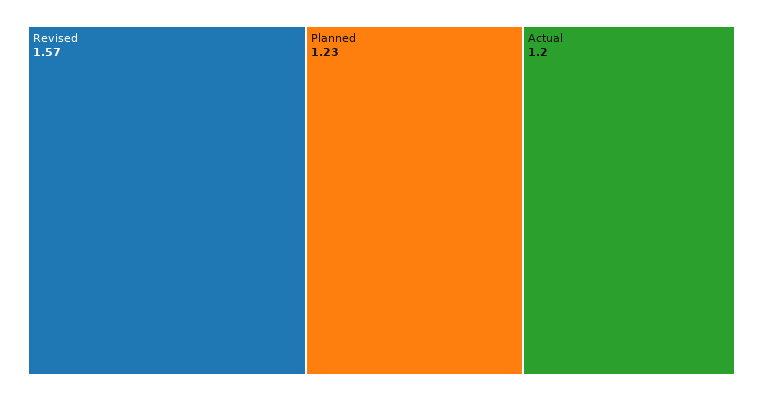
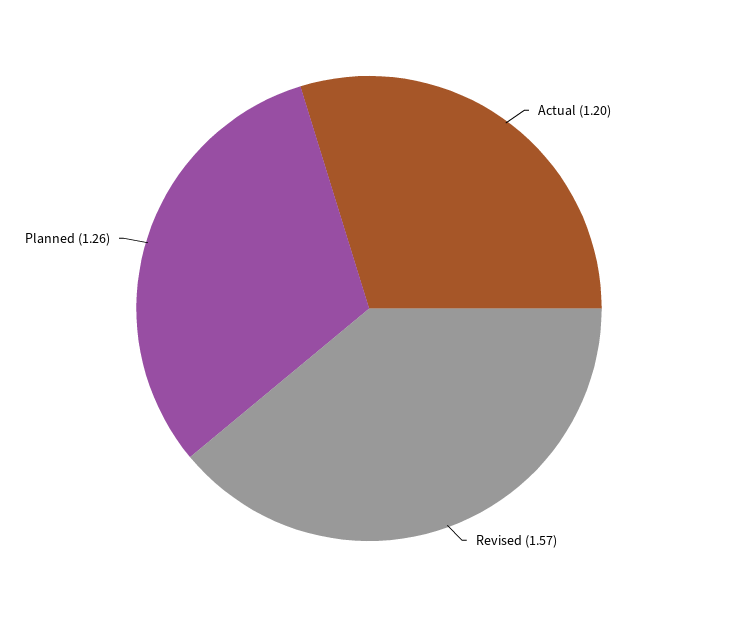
Planned: 1.23 -> 1.26

